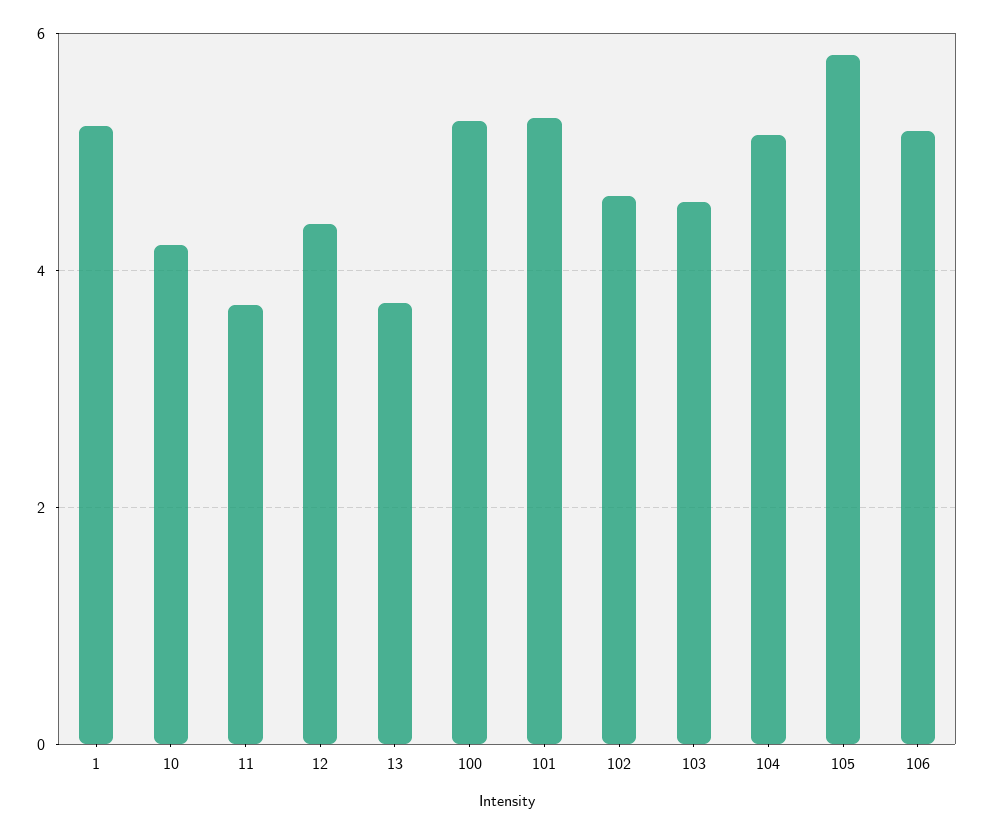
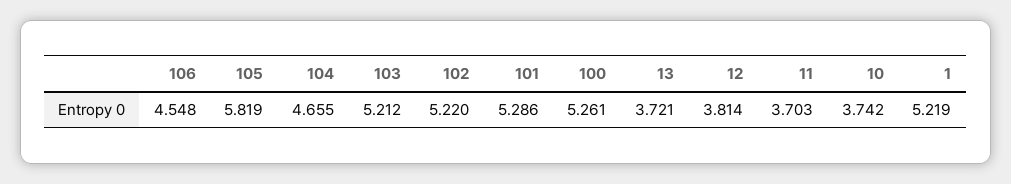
10: 4.2 -> 3.742
12: 4.4 -> 3.814
102: 4.6 -> 5.22
103: 4.6 -> 5.212
104: 5.2 -> 4.655
106: 5.2 -> 4.548

